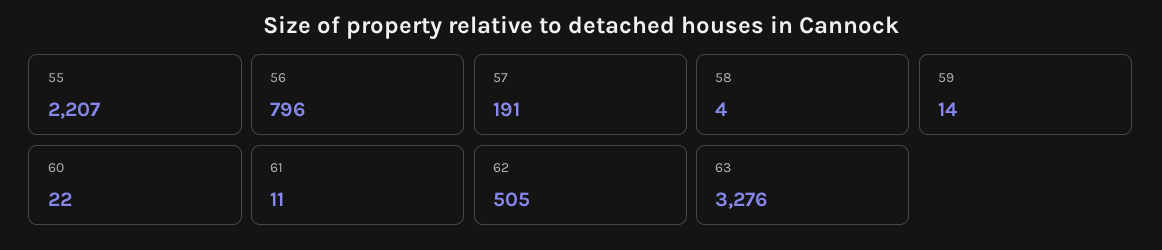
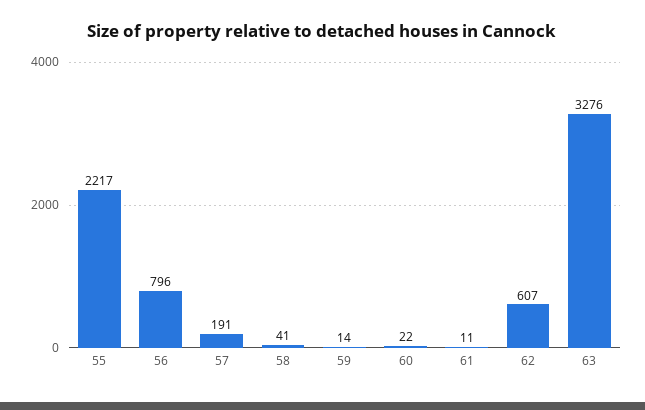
55: 2207 -> 2217
58: 4 -> 41
62: 505 -> 607

